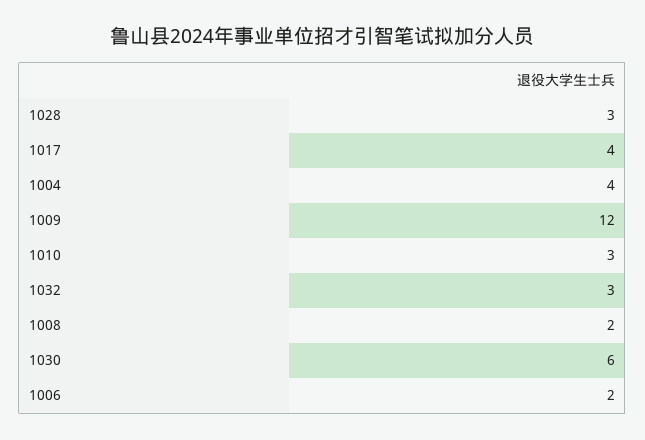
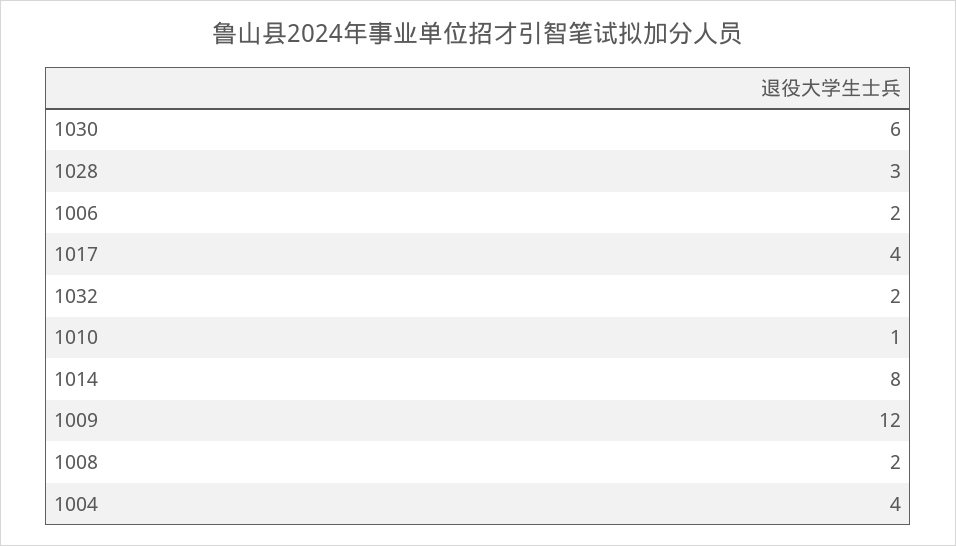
1010: 3 -> 1
1032: 3 -> 2
1014: none -> 8

